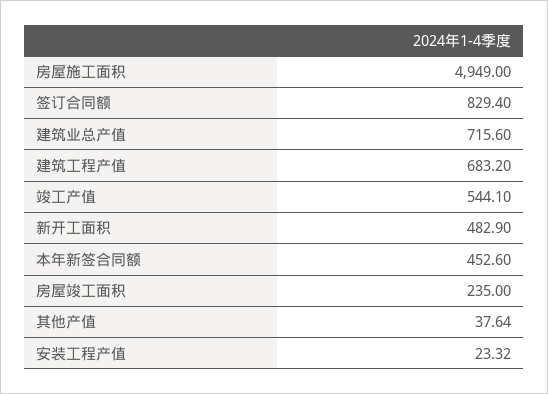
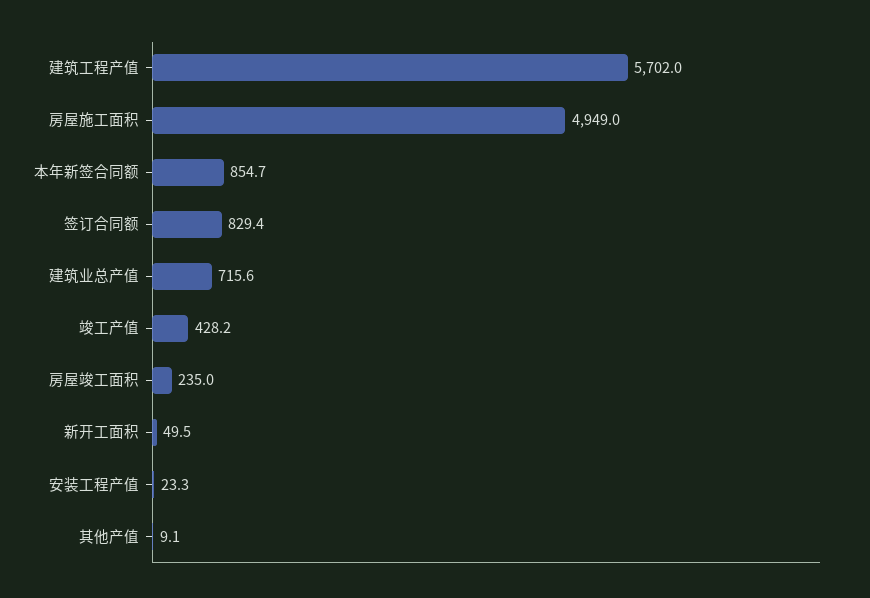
建筑工程产值: 683.2 -> 5702
竣工产值: 544.1 -> 428.2
新开工面积: 482.9 -> 49.5
本年新签合同额: 452.6 -> 854.7
其他产值: 37.64 -> 9.1

